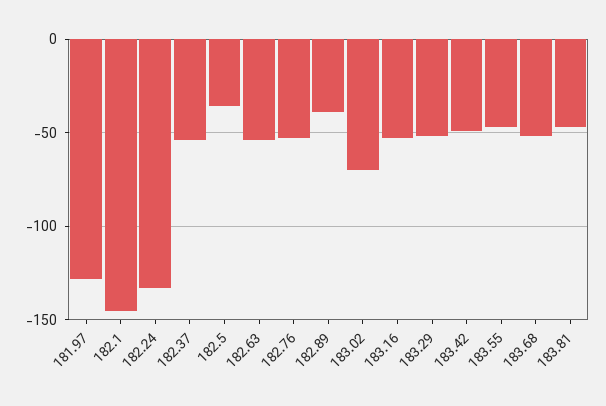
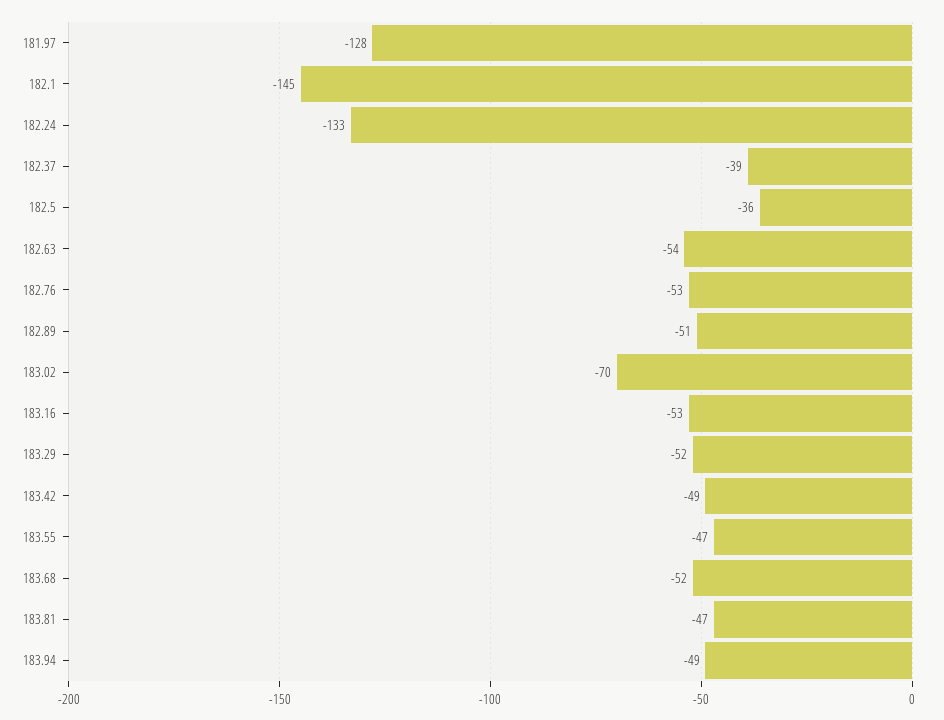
182.37: -55 -> -39
182.89: -40 -> -51
183.94: none -> -49

